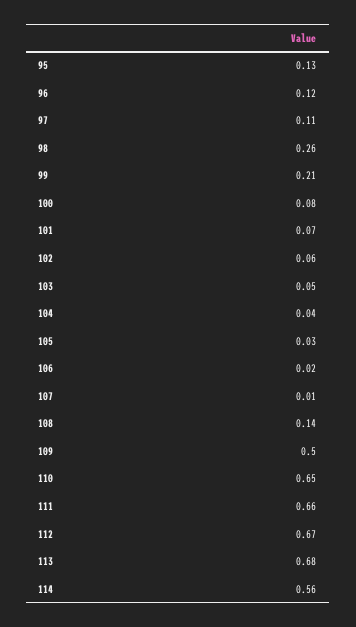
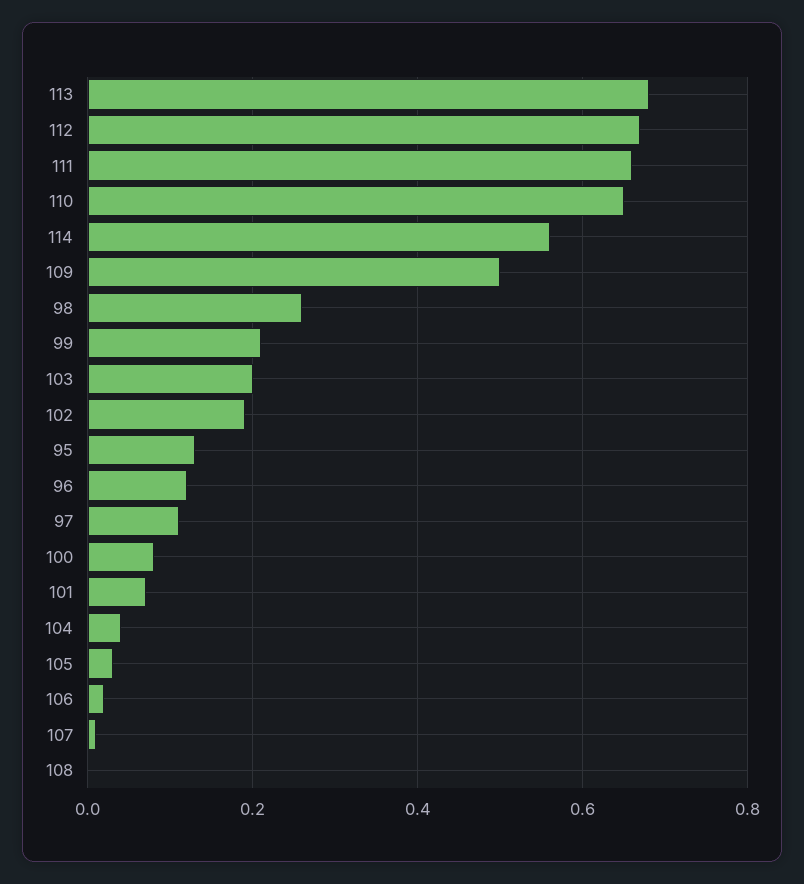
102: 0.06 -> 0.2
103: 0.05 -> 0.2
108: 0.14 -> 0

